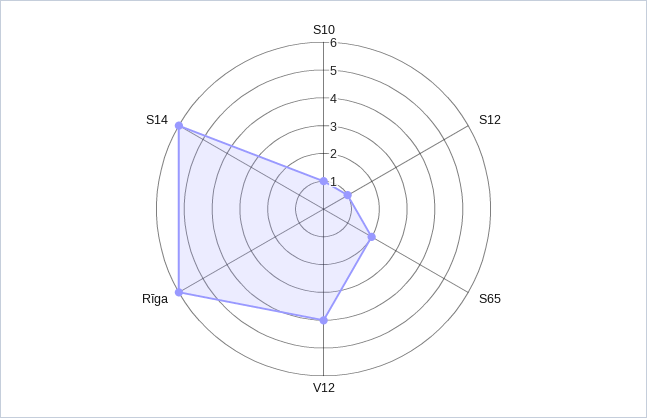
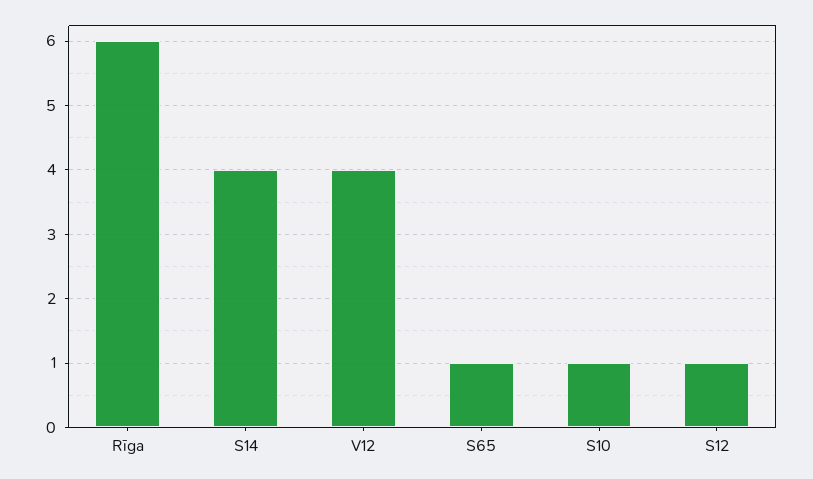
S65: 2 -> 1
S14: 6 -> 4

